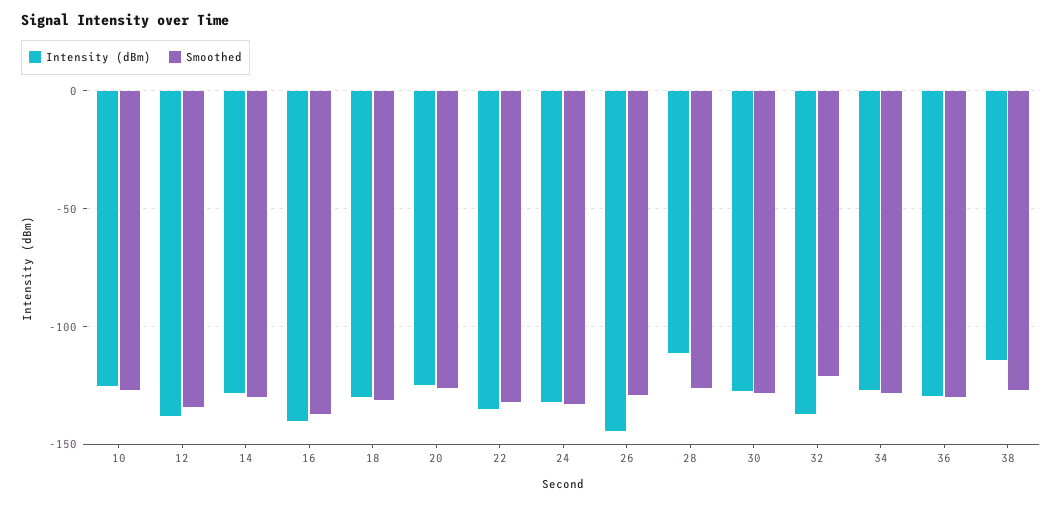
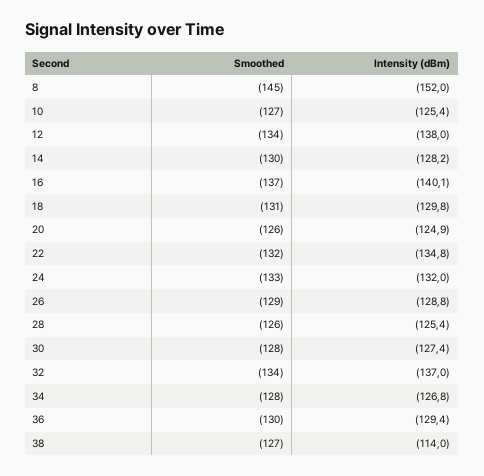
Intensity (dBm), 26: -145 -> -128.8
Intensity (dBm), 28: -110 -> -125.4
Smoothed, 32: -120 -> -134
Smoothed, 8: none -> -145
Intensity (dBm), 8: none -> -152

